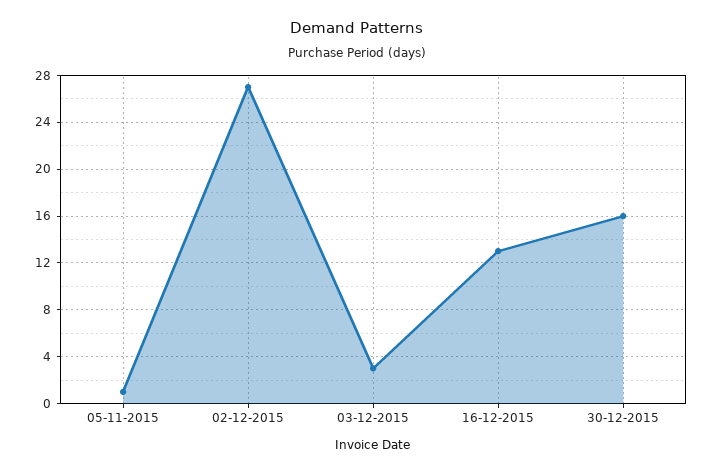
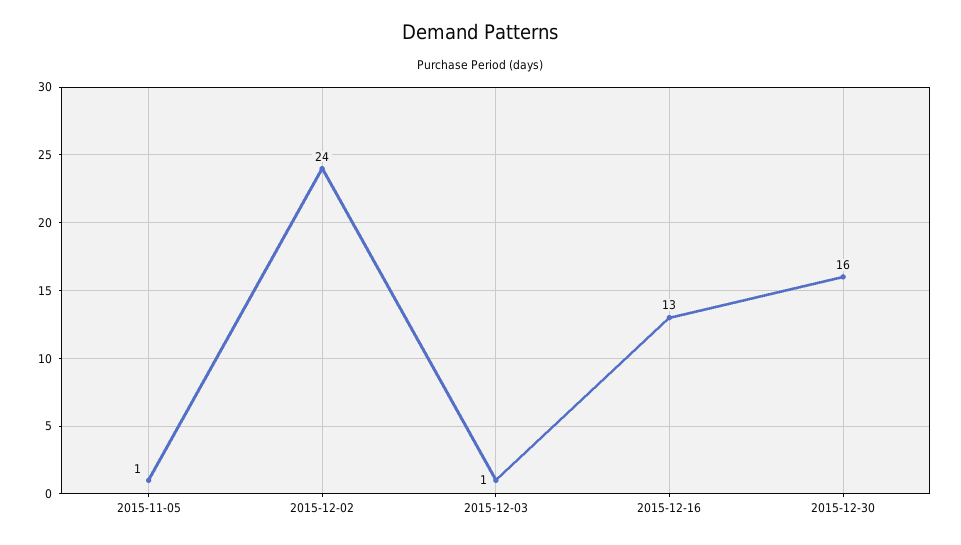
02-12-2015: 27 -> 24
03-12-2015: 3 -> 1

